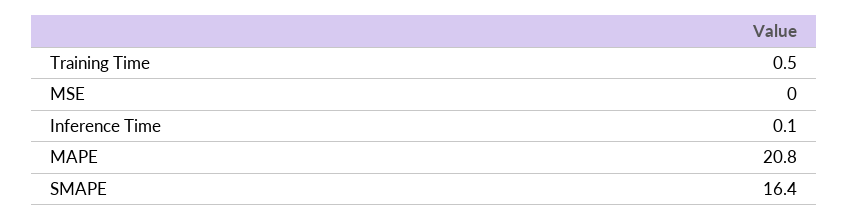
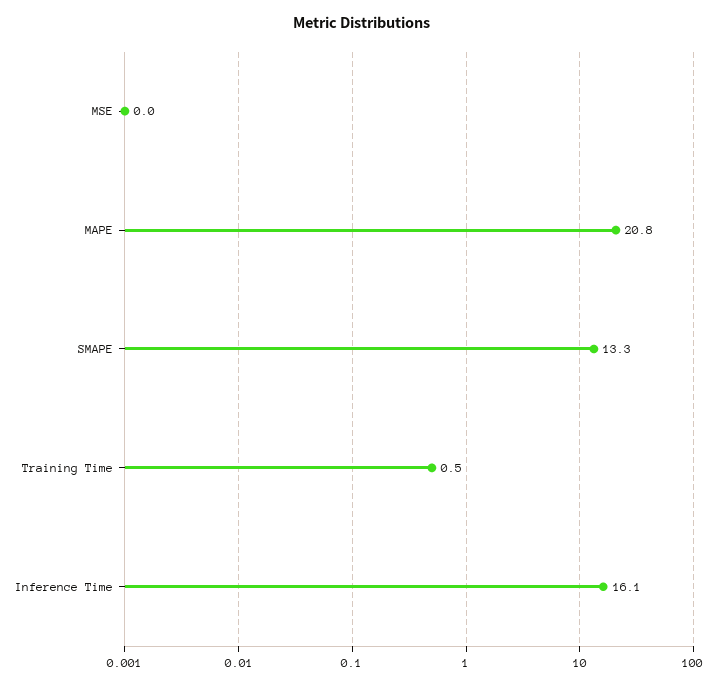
Inference Time: 0.1 -> 16.1
SMAPE: 16.4 -> 13.3

